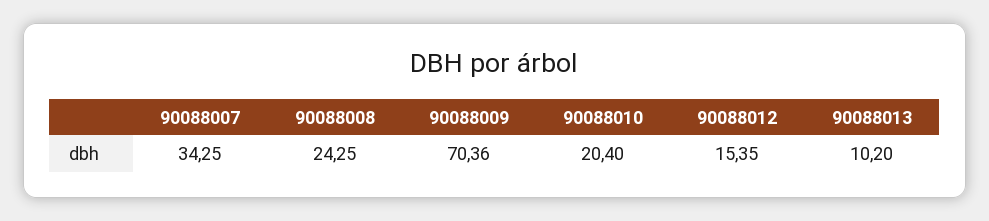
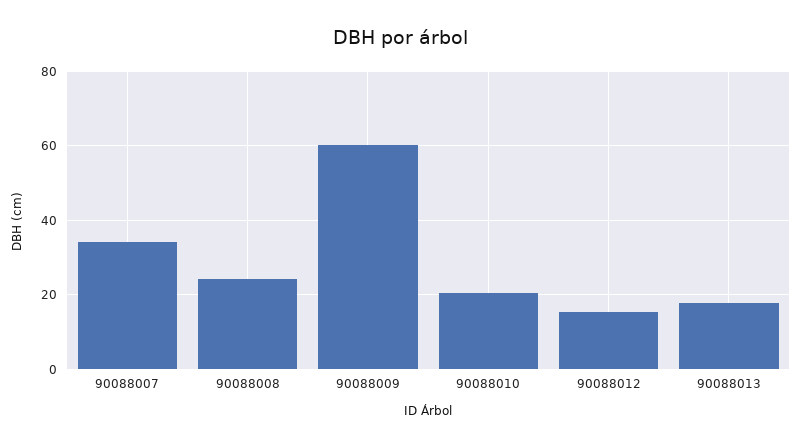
90088009: 70.36 -> 60
90088013: 10.2 -> 18

